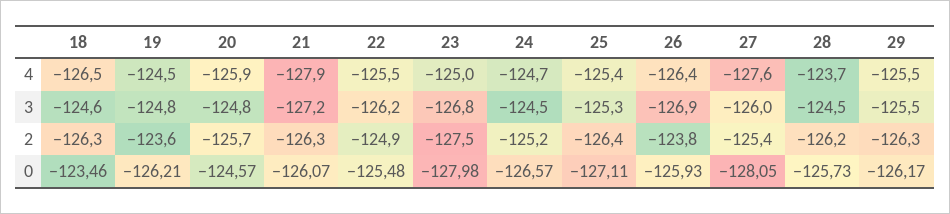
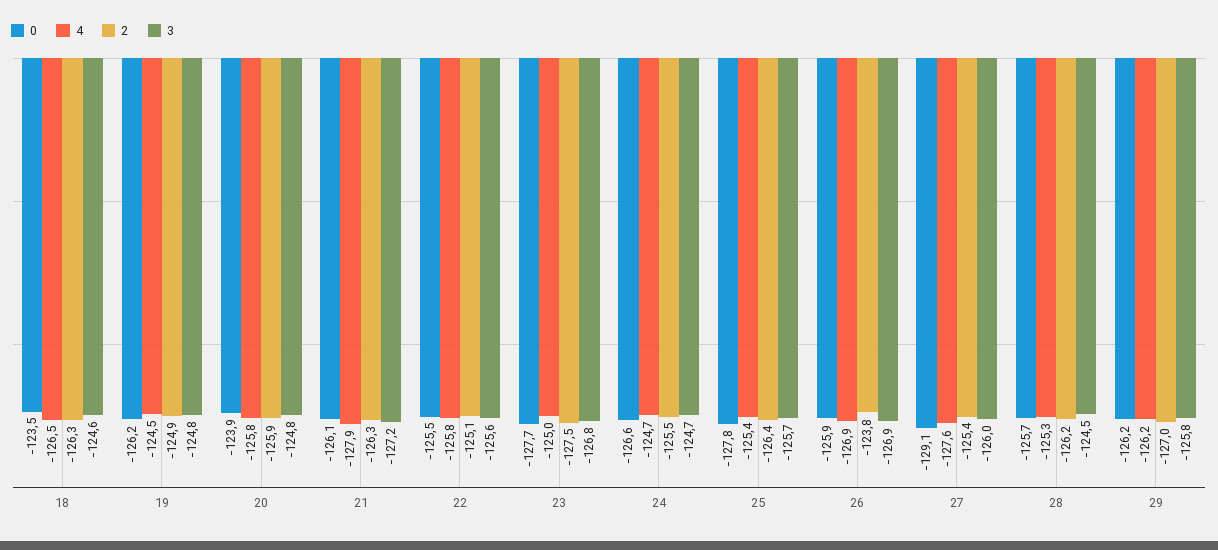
4, 20: -125.9 -> -125.8
4, 22: -125.5 -> -125.8
4, 26: -126.4 -> -126.9
4, 28: -123.7 -> -125.3
4, 29: -125.5 -> -126.2
3, 22: -126.2 -> -125.6
3, 24: -124.5 -> -124.7
3, 25: -125.3 -> -125.7
3, 29: -125.5 -> -125.8
2, 19: -123.6 -> -124.9
2, 20: -125.7 -> -125.9
2, 22: -124.9 -> -125.1
2, 24: -125.2 -> -125.5
2, 29: -126.3 -> -127
0, 20: -124.57 -> -123.9
0, 23: -127.98 -> -127.7
0, 25: -127.11 -> -127.8
0, 27: -128.05 -> -129.1

